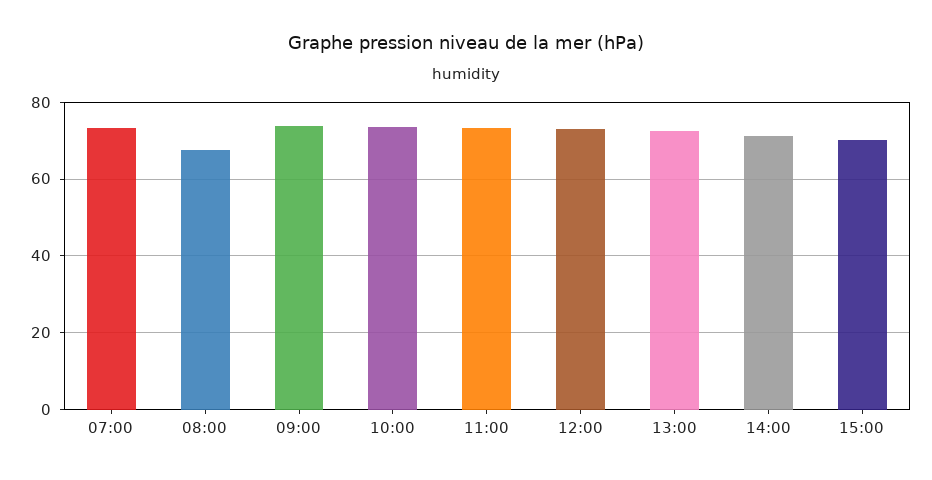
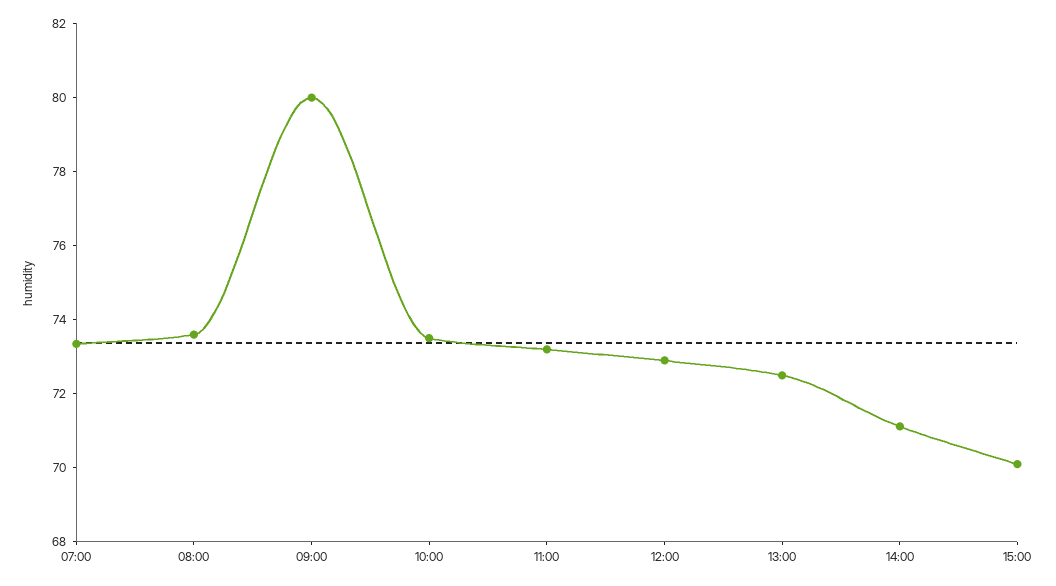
08:00: 68 -> 73.5
09:00: 74 -> 80

